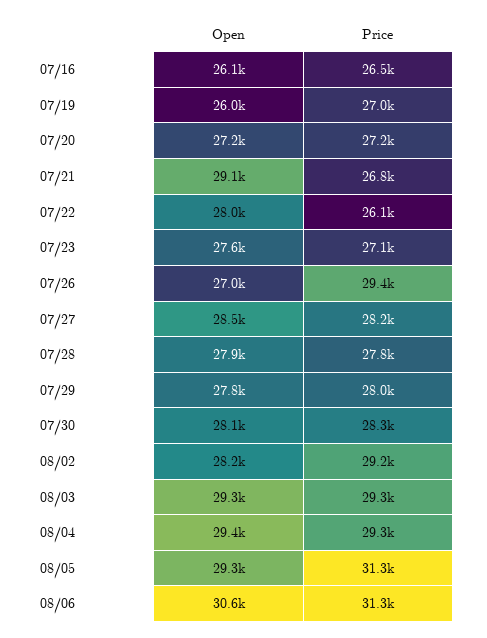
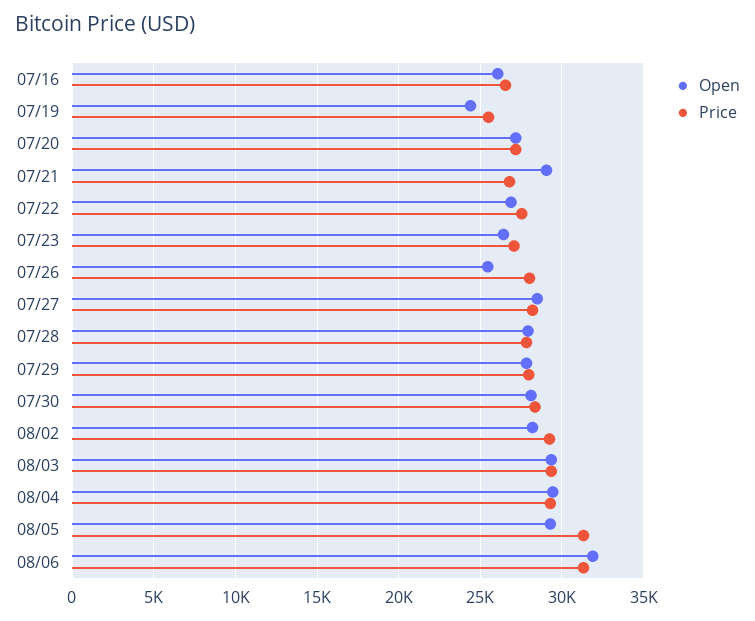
Open, 07/19: 26000 -> 24500
Price, 07/19: 27000 -> 25500
Open, 07/22: 28000 -> 27000
Price, 07/22: 26100 -> 27500
Open, 07/23: 27600 -> 26500
Open, 07/26: 27000 -> 25500
Price, 07/26: 29400 -> 28000
Open, 08/06: 30600 -> 32000

